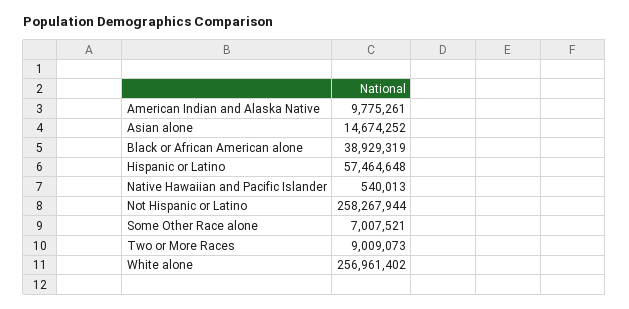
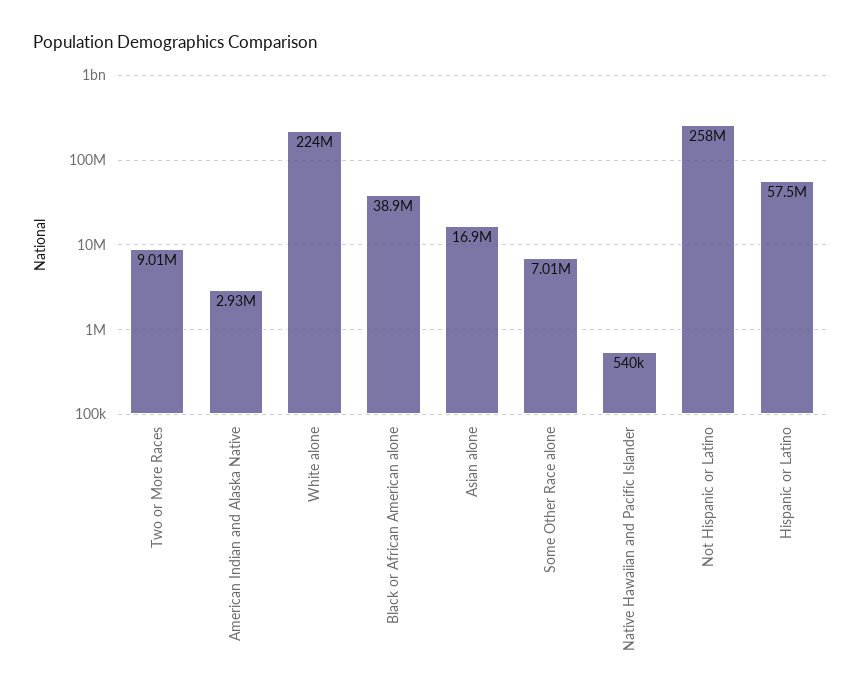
American Indian and Alaska Native: 9775261 -> 2930000
Asian alone: 14674252 -> 16900000
White alone: 256961402 -> 224000000

